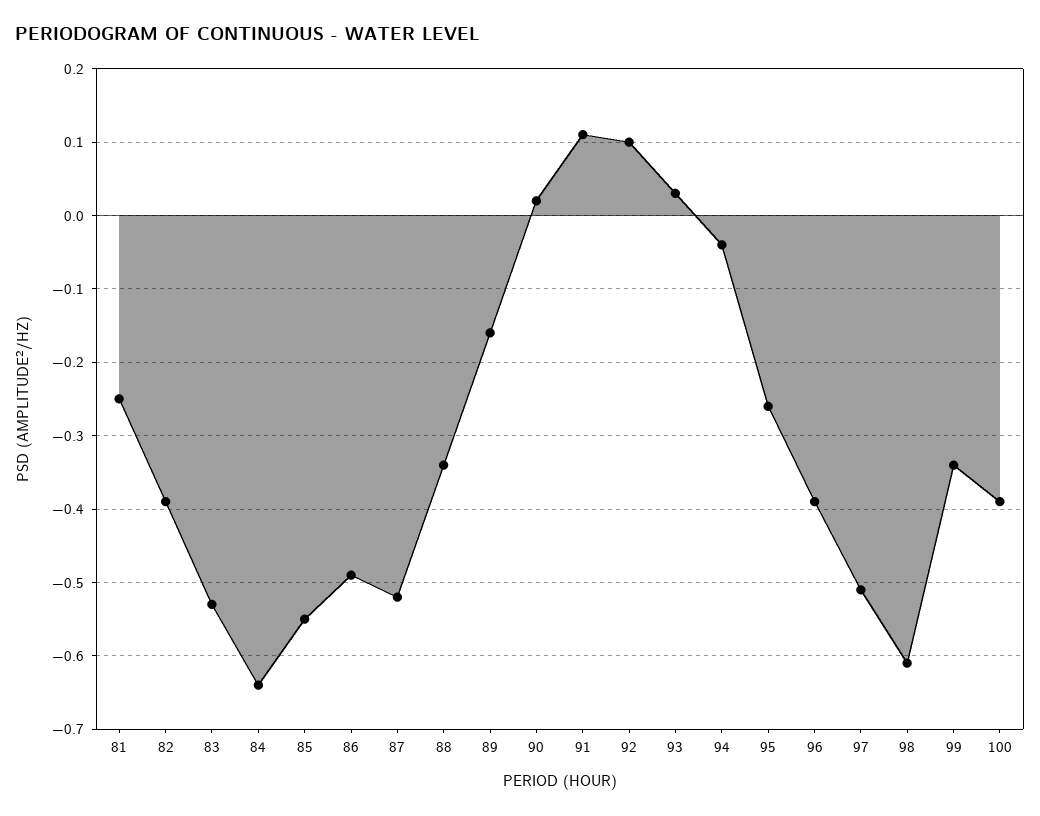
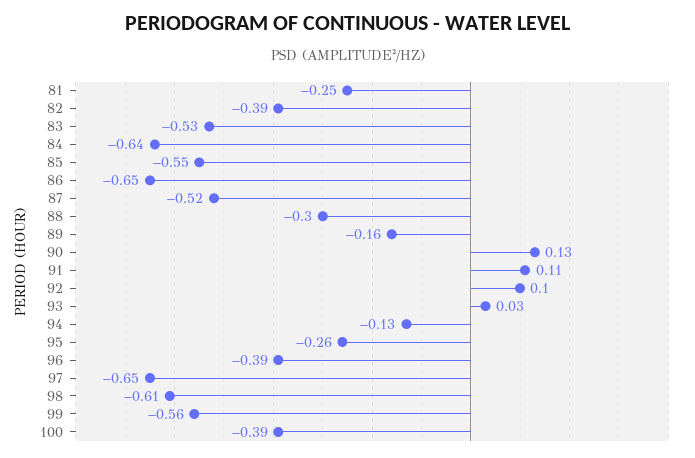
86: -0.49 -> -0.65
88: -0.34 -> -0.3
90: 0.02 -> 0.13
94: -0.04 -> -0.13
97: -0.51 -> -0.65
99: -0.34 -> -0.56

